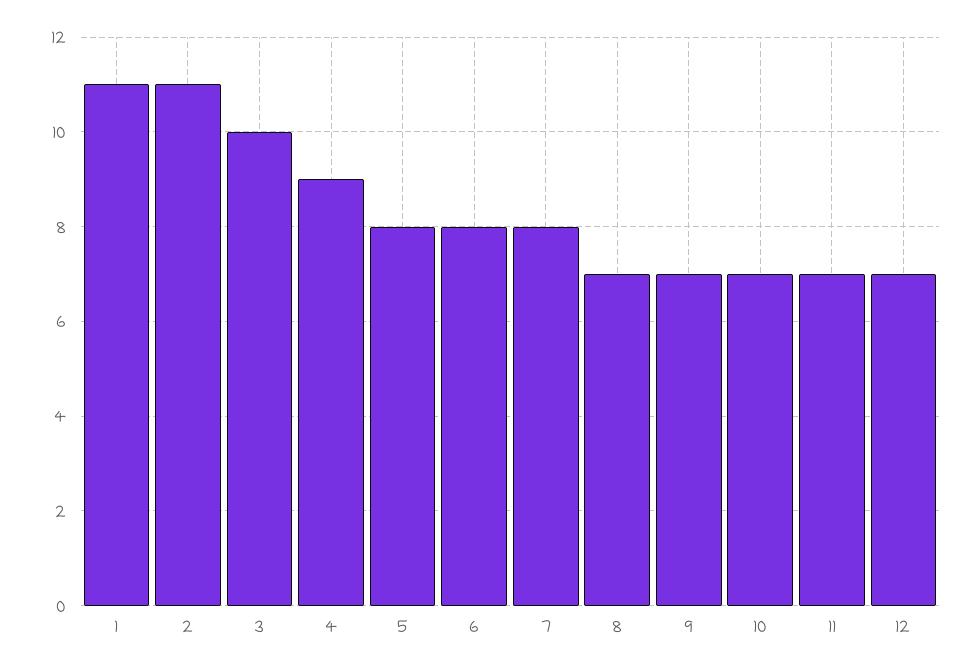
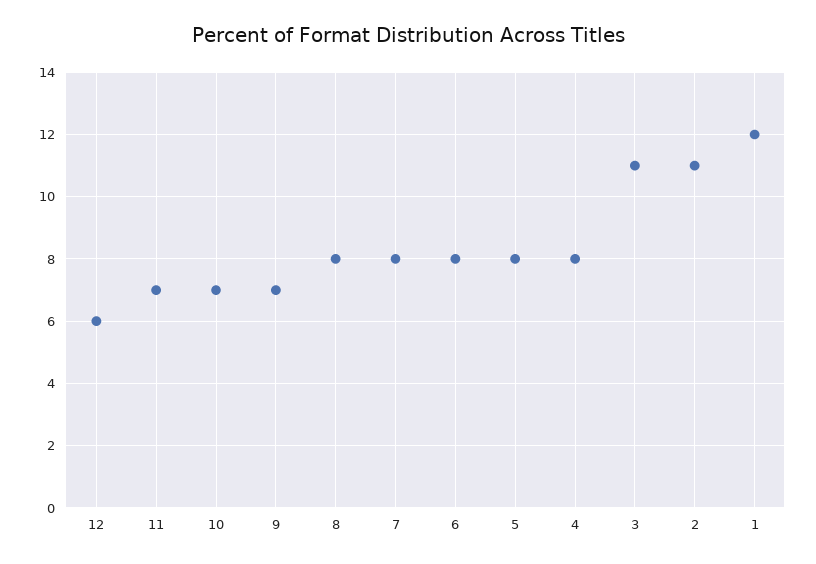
1: 11 -> 12
3: 10 -> 11
4: 9 -> 8
8: 7 -> 8
12: 7 -> 6

